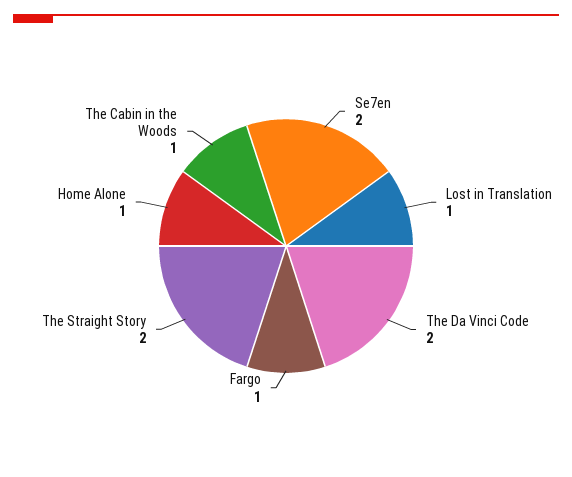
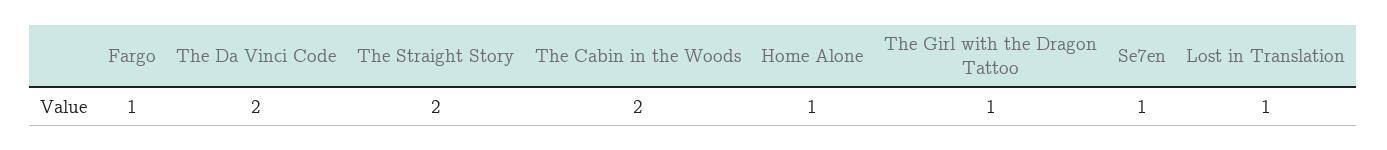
Se7en: 2 -> 1
The Cabin in the Woods: 1 -> 2
The Girl with the Dragon Tattoo: none -> 1

